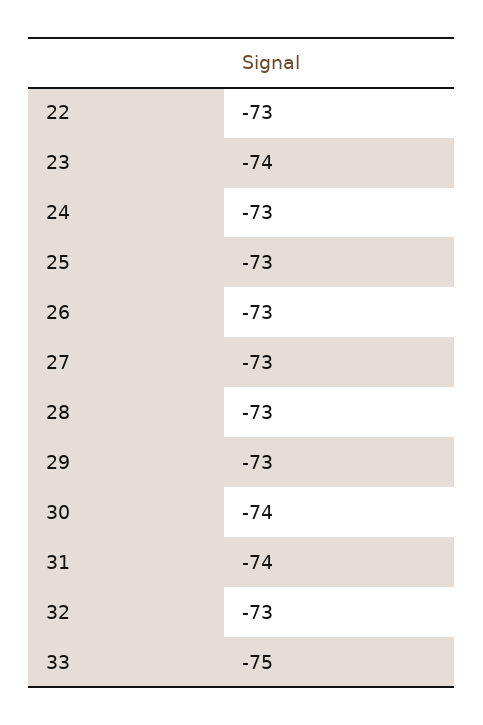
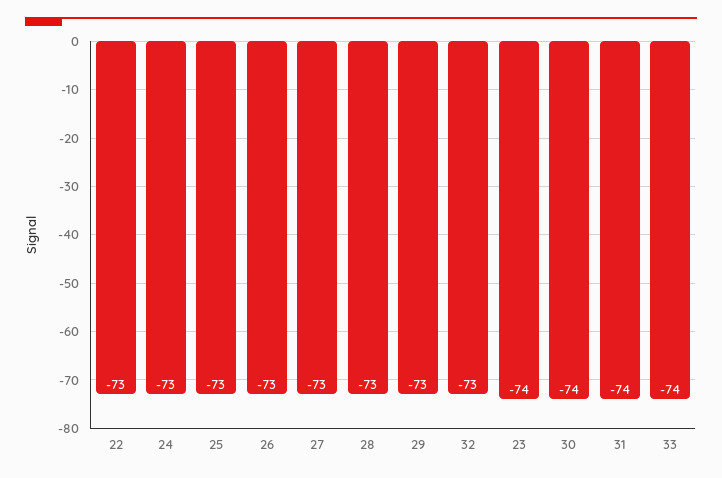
33: -75 -> -74

